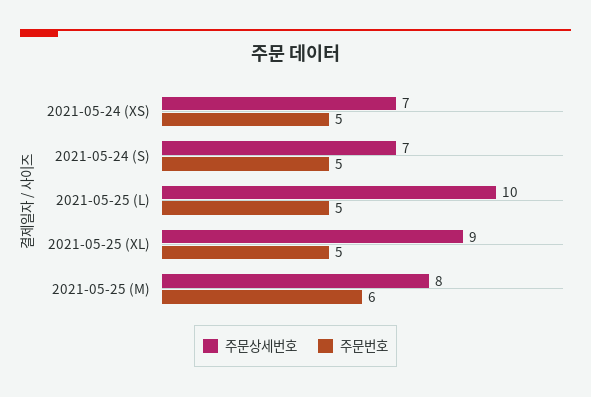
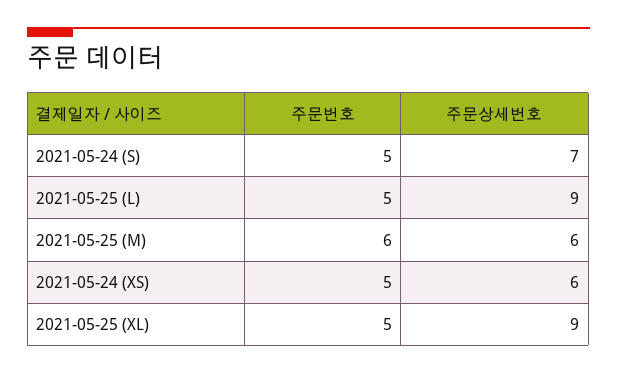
주문상세번호, 2021-05-24 (XS): 7 -> 6
주문상세번호, 2021-05-25 (L): 10 -> 9
주문상세번호, 2021-05-25 (M): 8 -> 6

